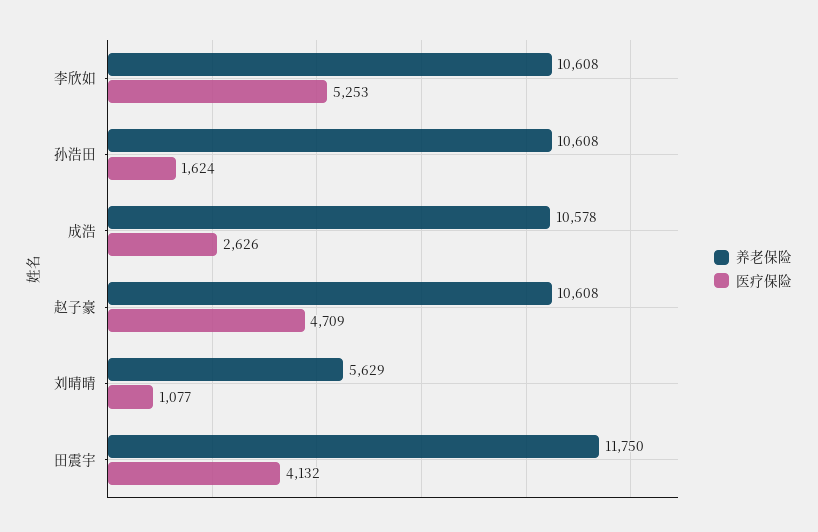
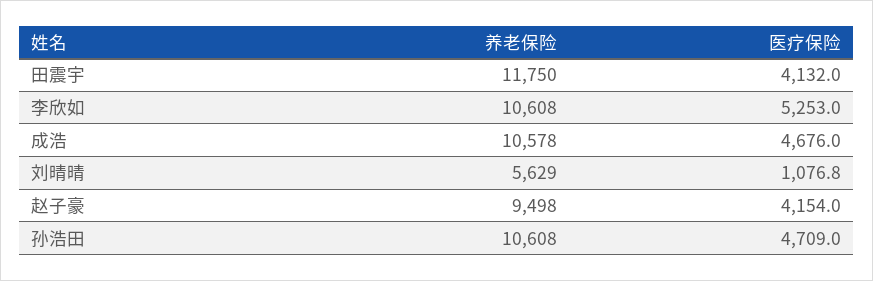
医疗保险, 孙浩田: 1624 -> 4709
医疗保险, 成浩: 2626 -> 4676
养老保险, 赵子豪: 10608 -> 9498
医疗保险, 赵子豪: 4709 -> 4154

